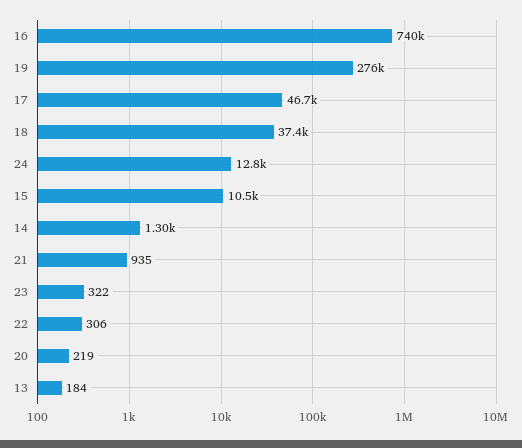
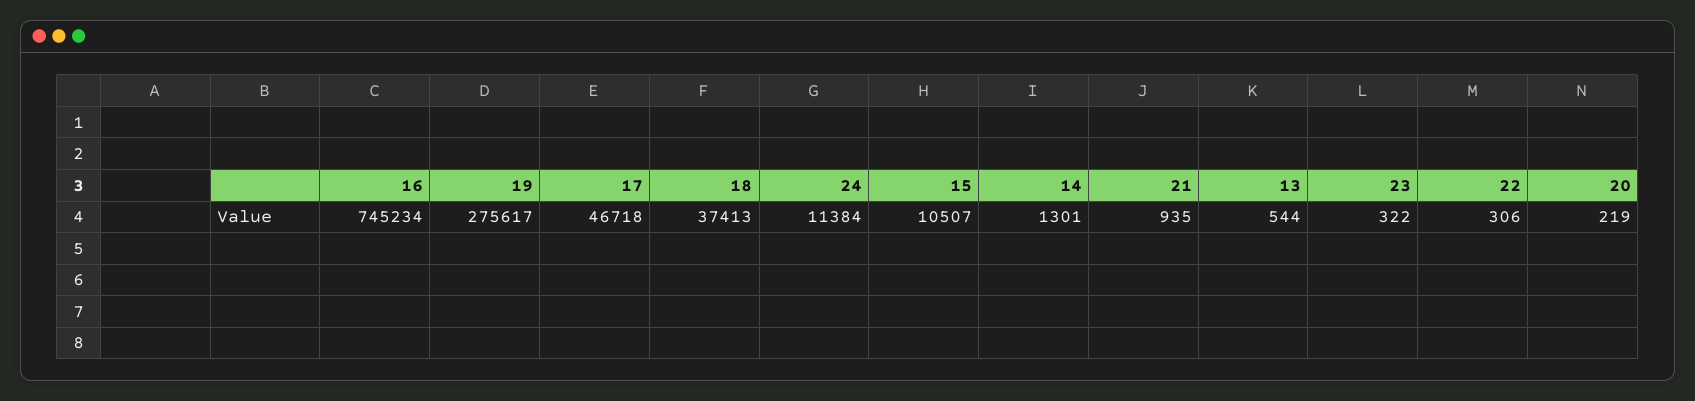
16: 740000 -> 745234
24: 12800 -> 11384
13: 184 -> 544

